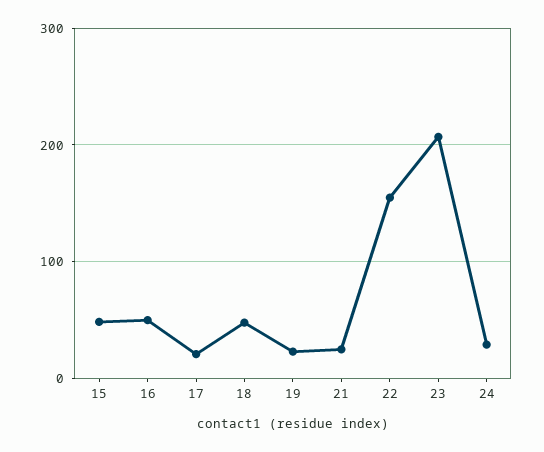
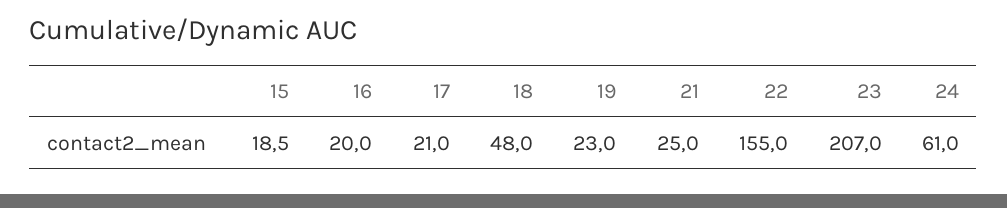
15: 50 -> 18.5
16: 50 -> 20
24: 30 -> 61

